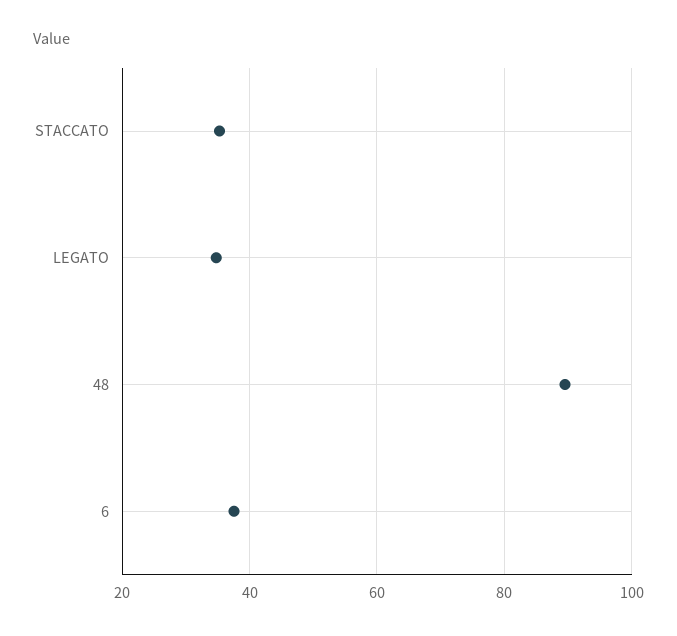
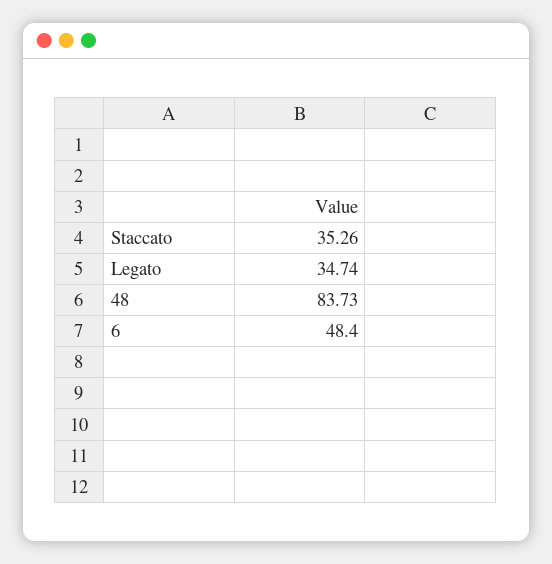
48: 90 -> 83.73
6: 38 -> 48.4

